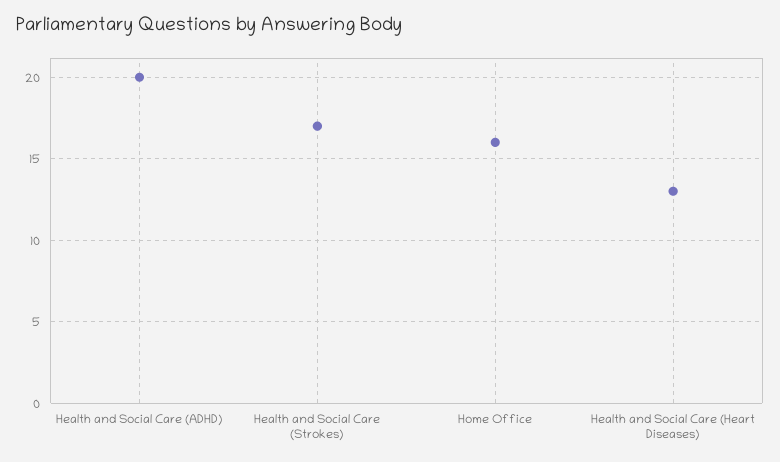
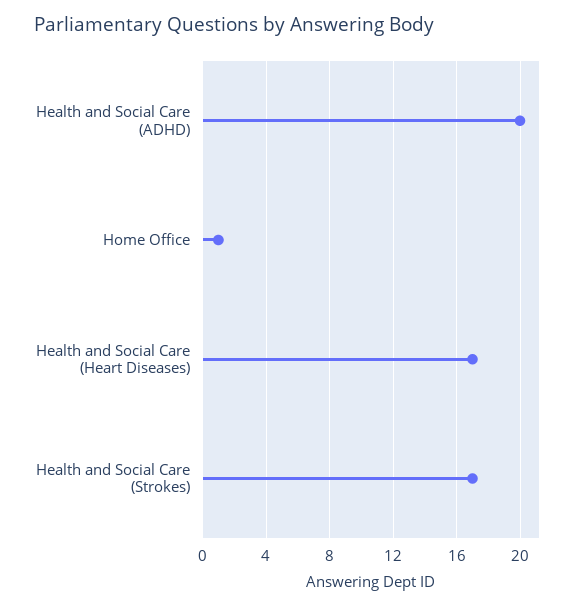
Home Office: 16 -> 1
Health and Social Care (Heart Diseases): 13 -> 17

